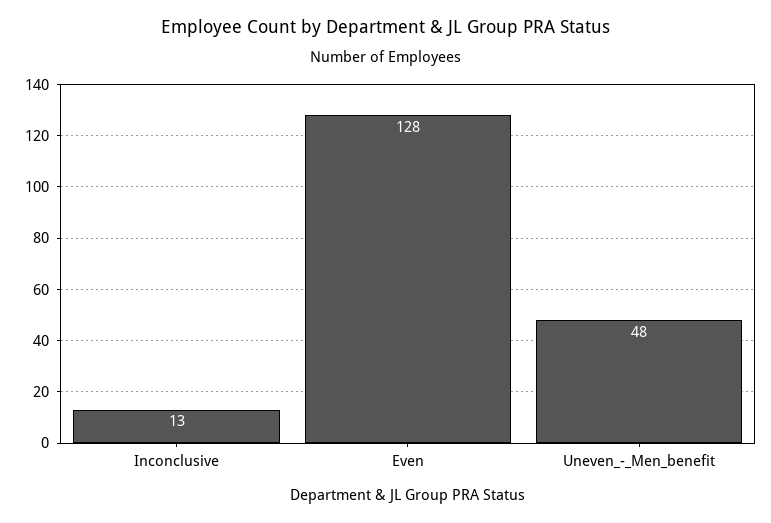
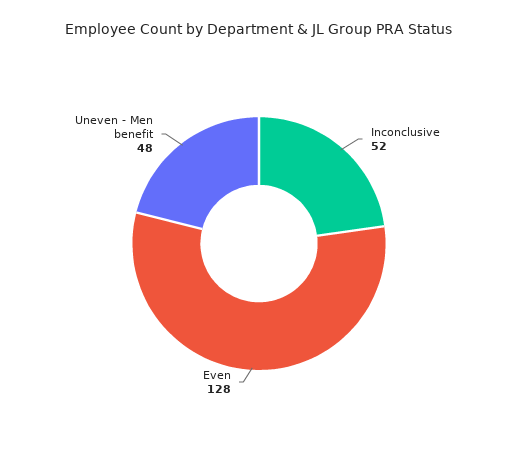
Inconclusive: 13 -> 52

